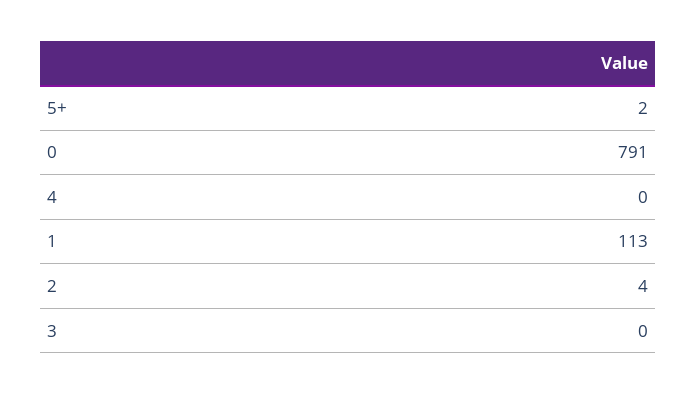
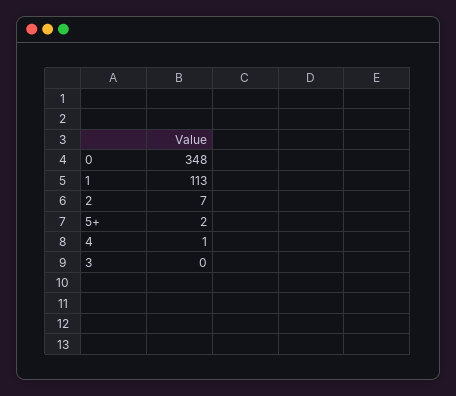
0: 791 -> 348
4: 0 -> 1
2: 4 -> 7

